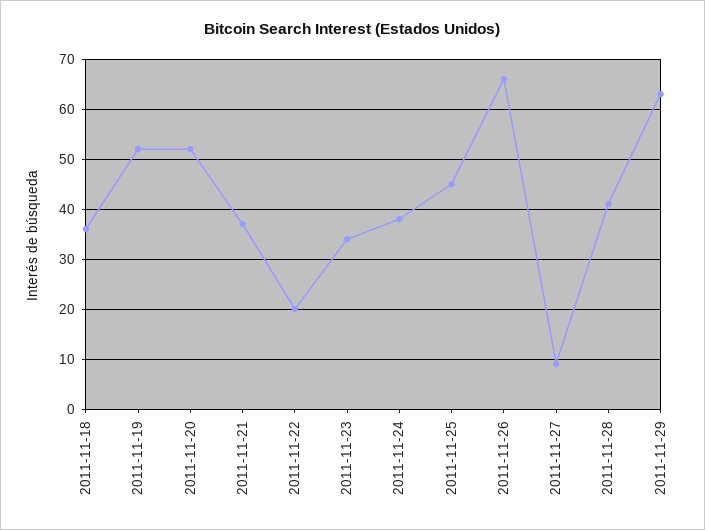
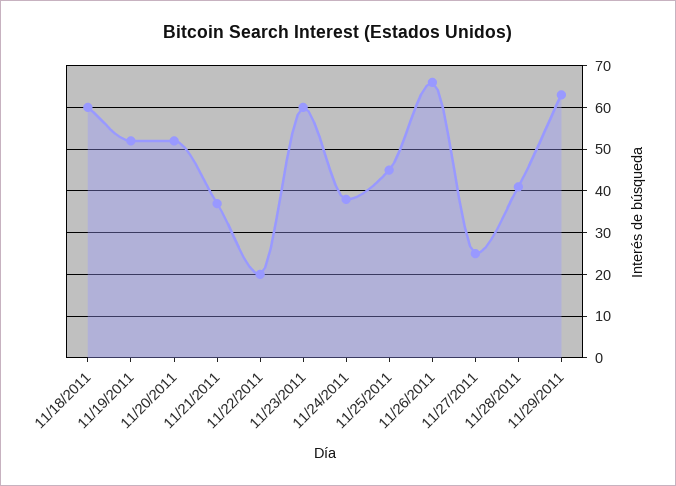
2011-11-18: 35 -> 60
2011-11-23: 35 -> 60
2011-11-27: 10 -> 25

